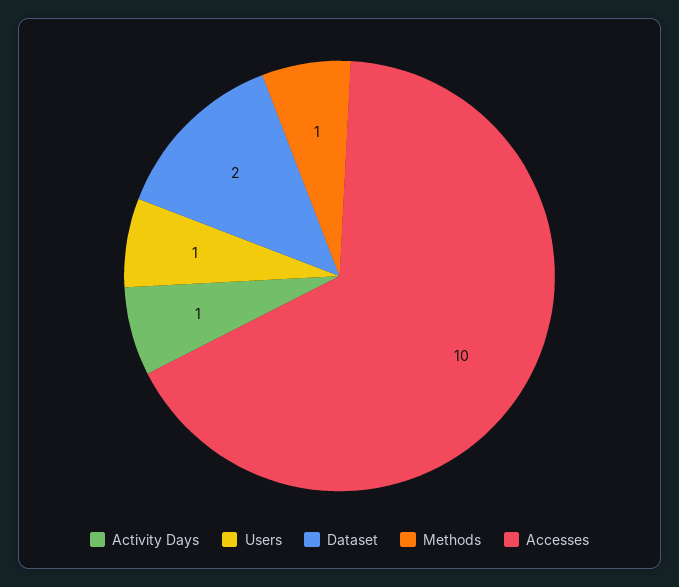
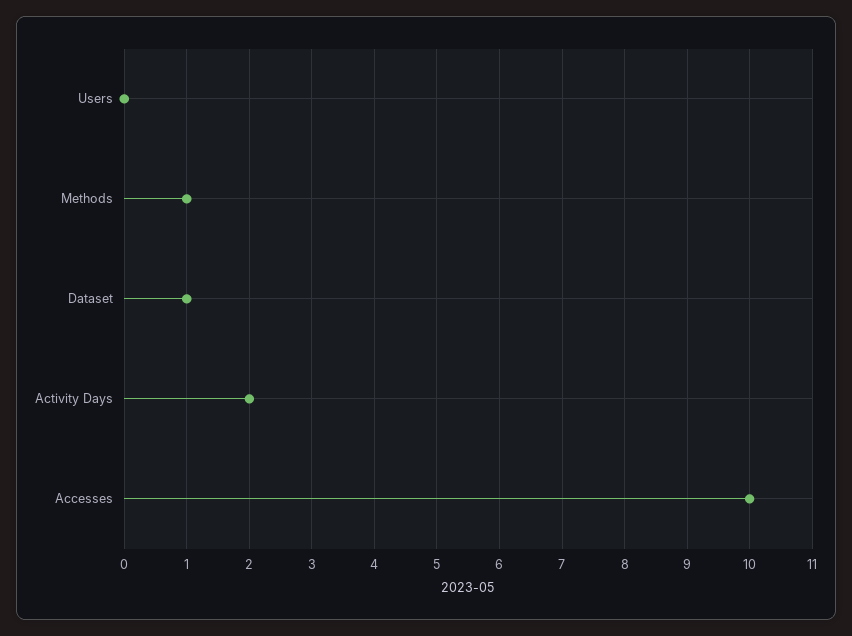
Activity Days: 1 -> 2
Users: 1 -> 0
Dataset: 2 -> 1

